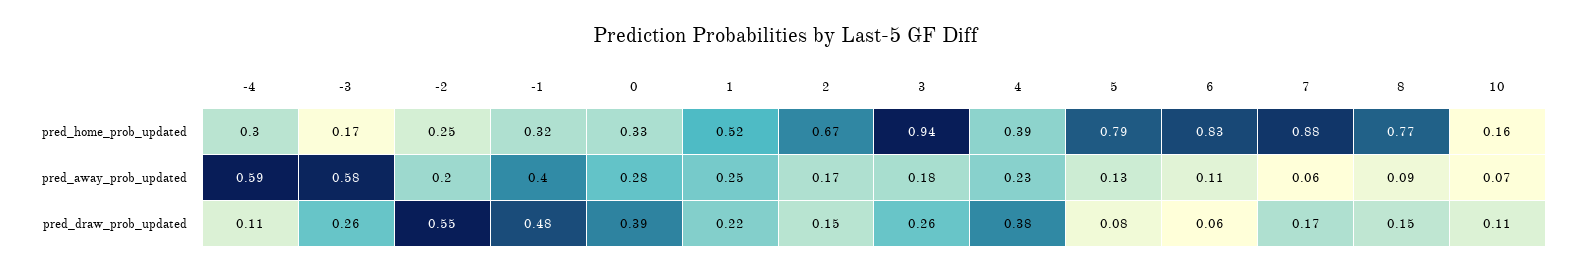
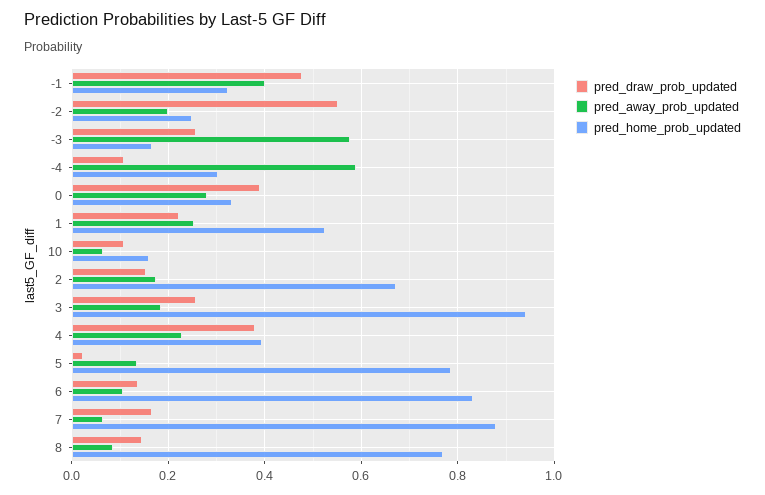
pred_draw_prob_updated, 5: 0.08 -> 0.02
pred_draw_prob_updated, 6: 0.06 -> 0.14

